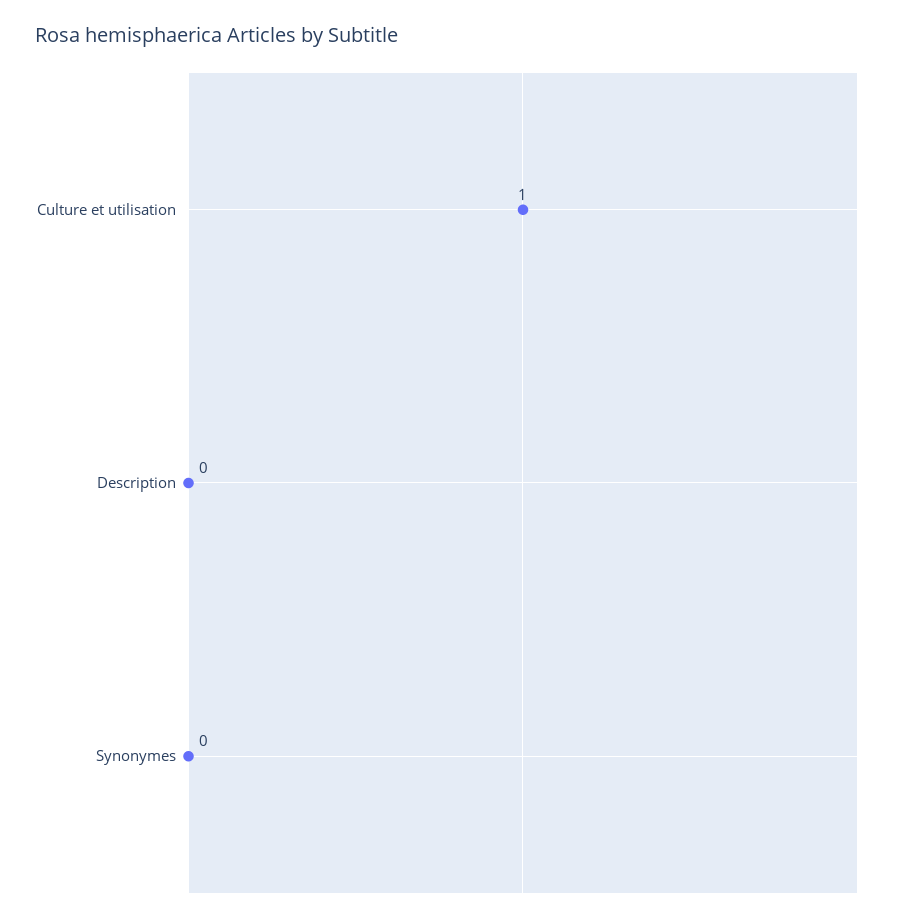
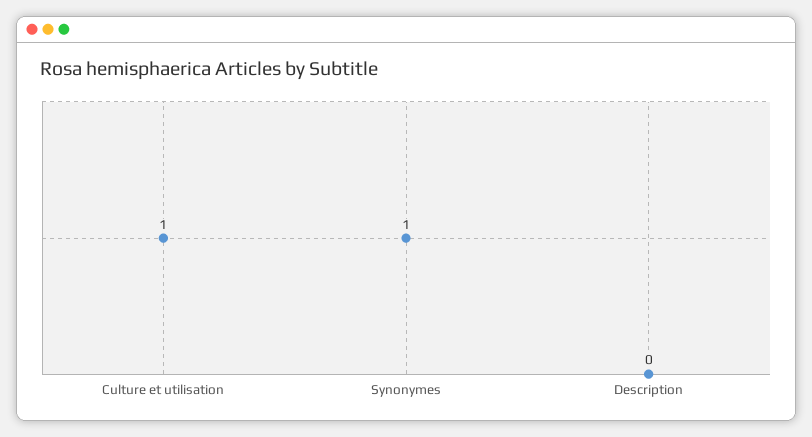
Synonymes: 0 -> 1

